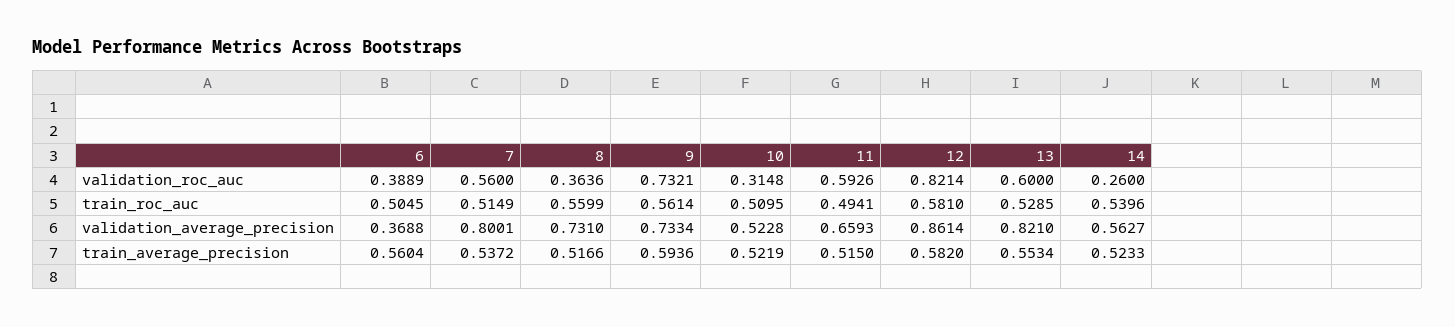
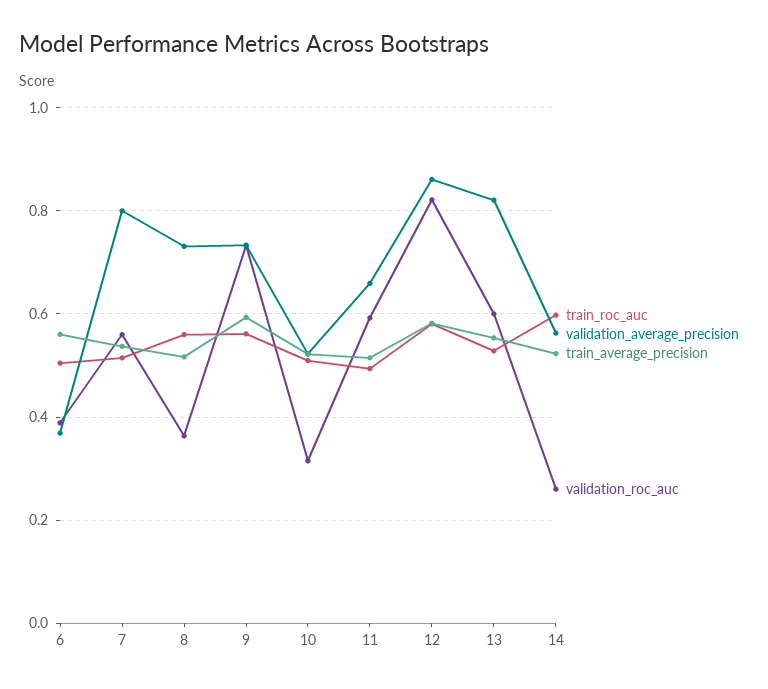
train_roc_auc, 14: 0.5396 -> 0.6

